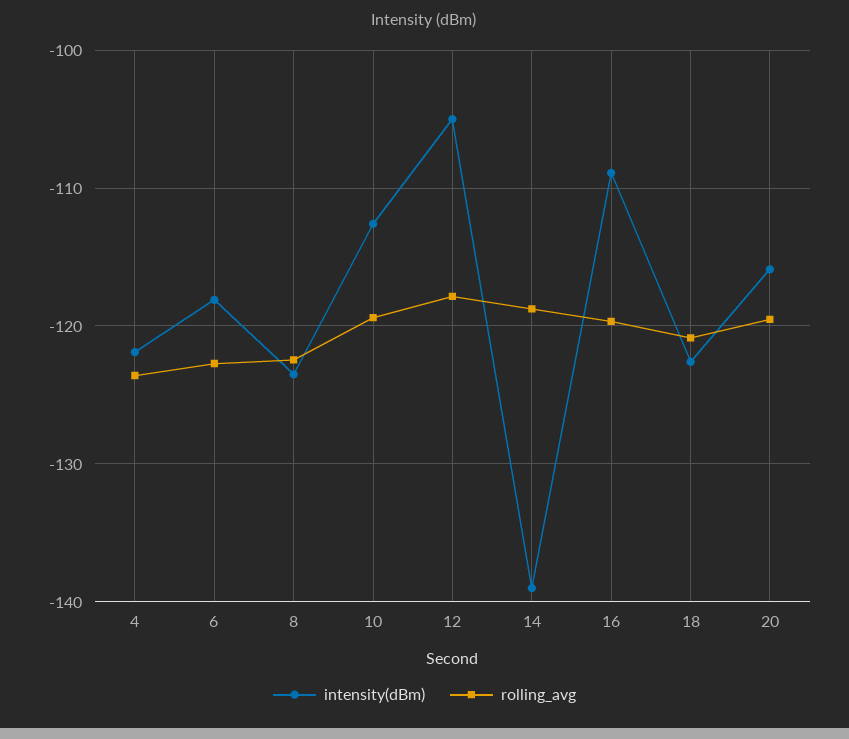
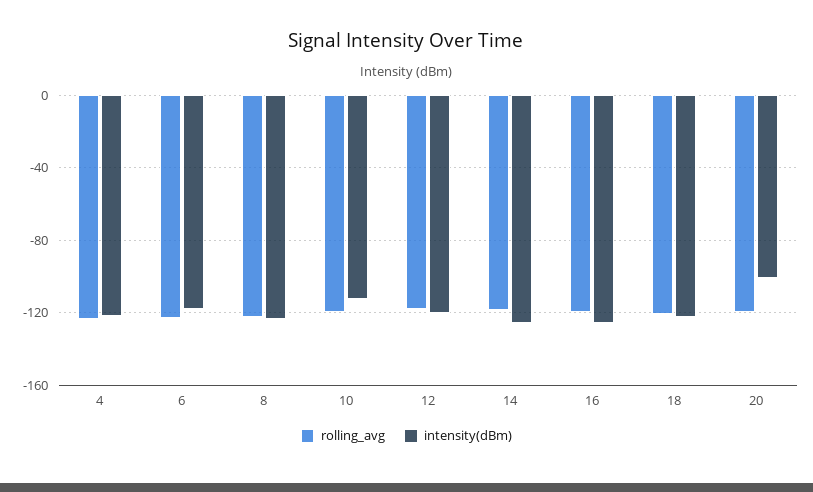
intensity(dBm), 12: -105 -> -120
intensity(dBm), 14: -139 -> -125
intensity(dBm), 16: -109 -> -125
intensity(dBm), 20: -116 -> -100

